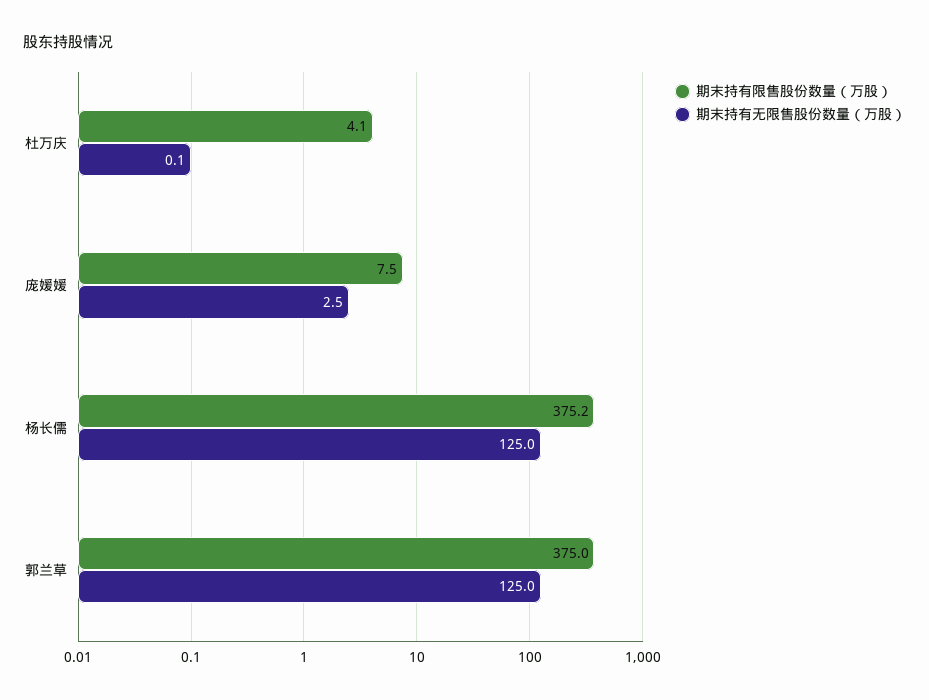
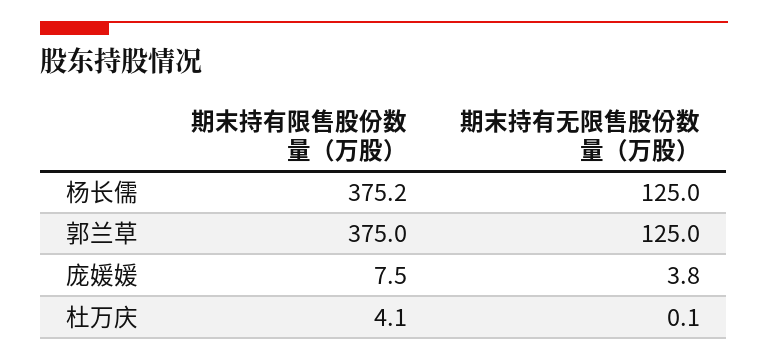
期末持有无限售股份数量（万股）, 庞媛媛: 2.5 -> 3.8

